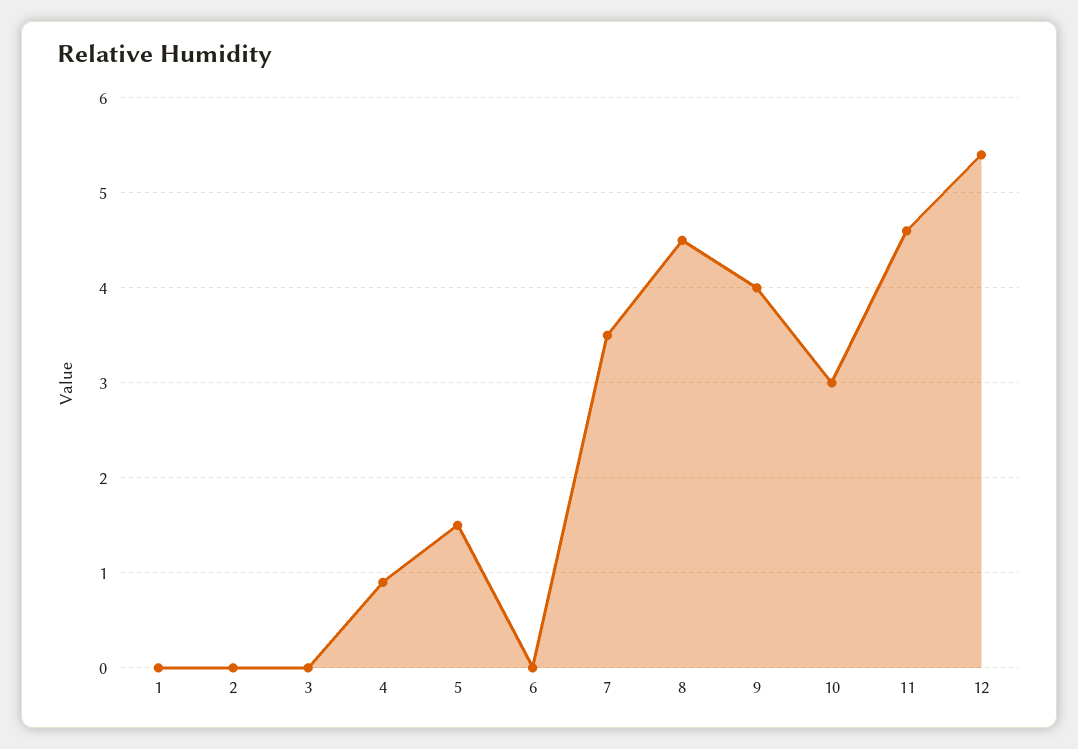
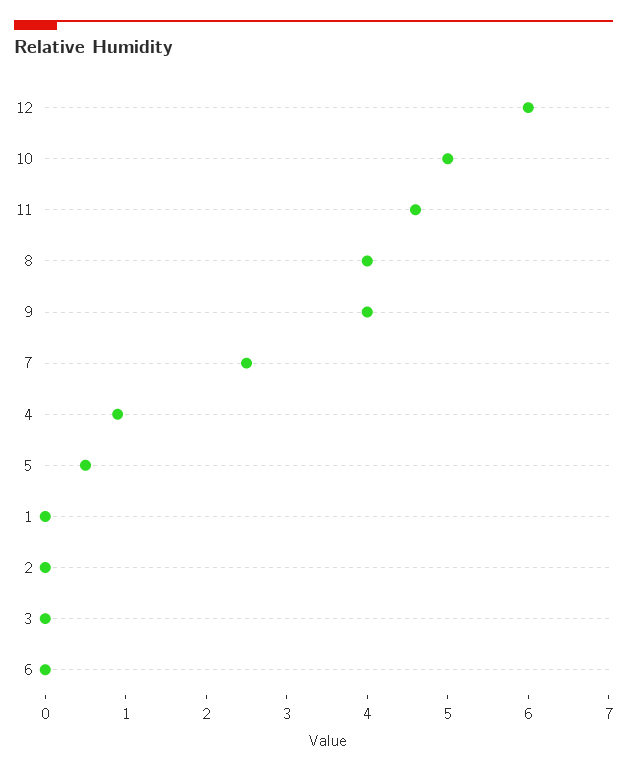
5: 1.5 -> 0.5
7: 3.5 -> 2.5
8: 4.5 -> 4
10: 3 -> 5
12: 5.4 -> 6

